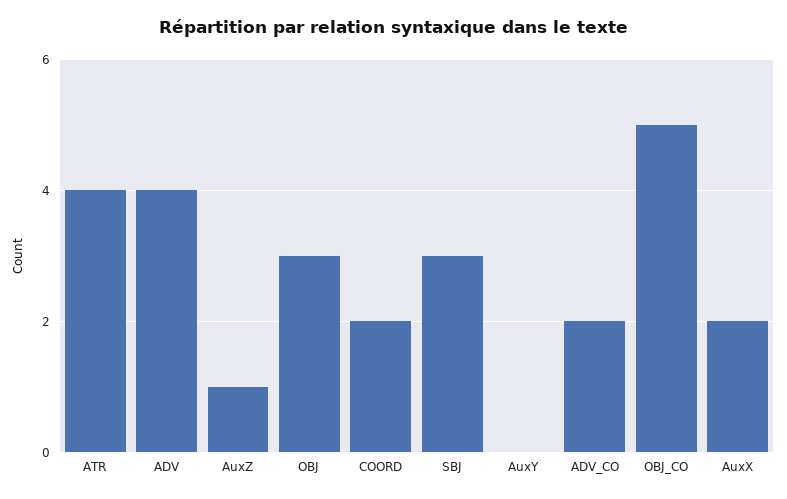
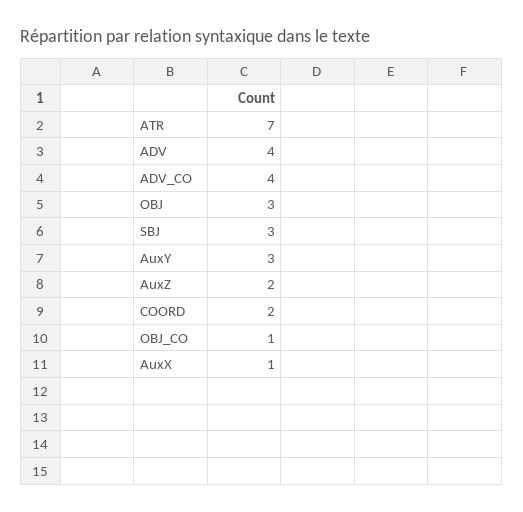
ATR: 4 -> 7
AuxZ: 1 -> 2
AuxY: 0 -> 3
ADV_CO: 2 -> 4
OBJ_CO: 5 -> 1
AuxX: 2 -> 1

